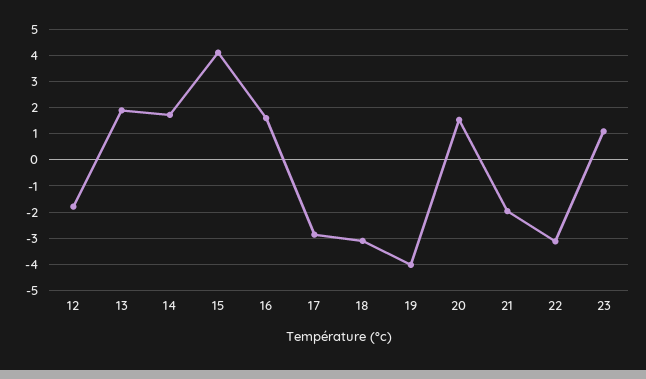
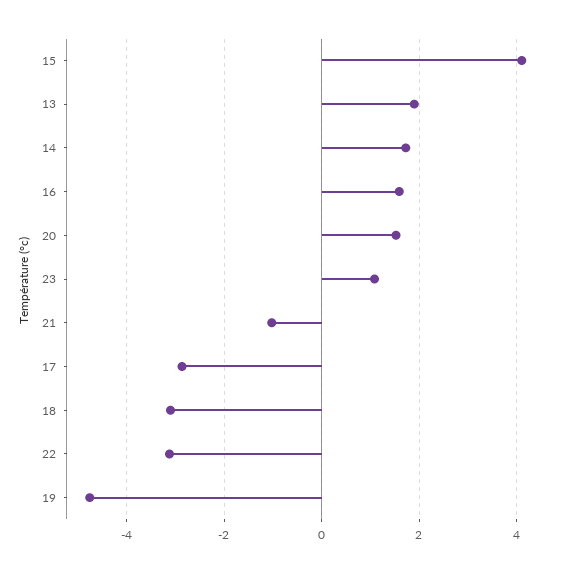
12: -1.75 -> none
19: -4 -> -4.8
21: -2 -> -1

